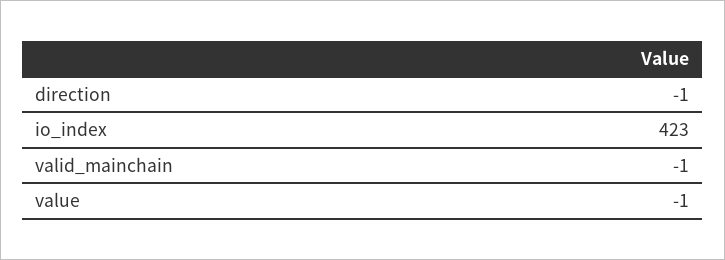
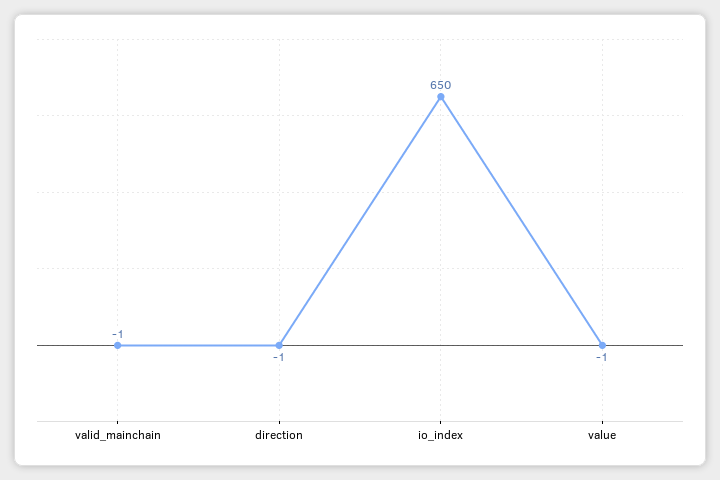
io_index: 423 -> 650

